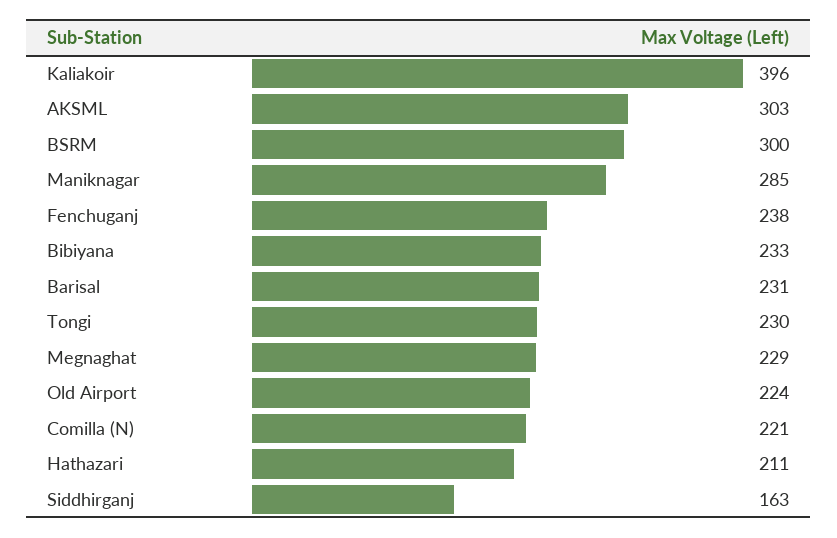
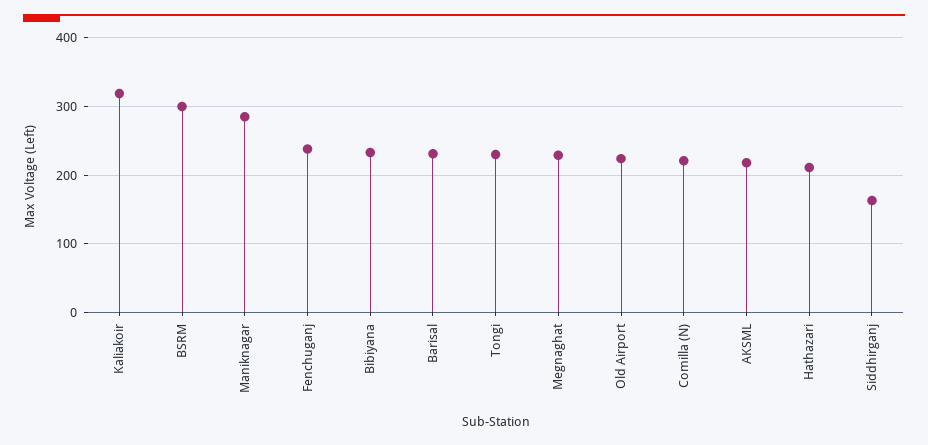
Kaliakoir: 396 -> 320
AKSML: 303 -> 220

